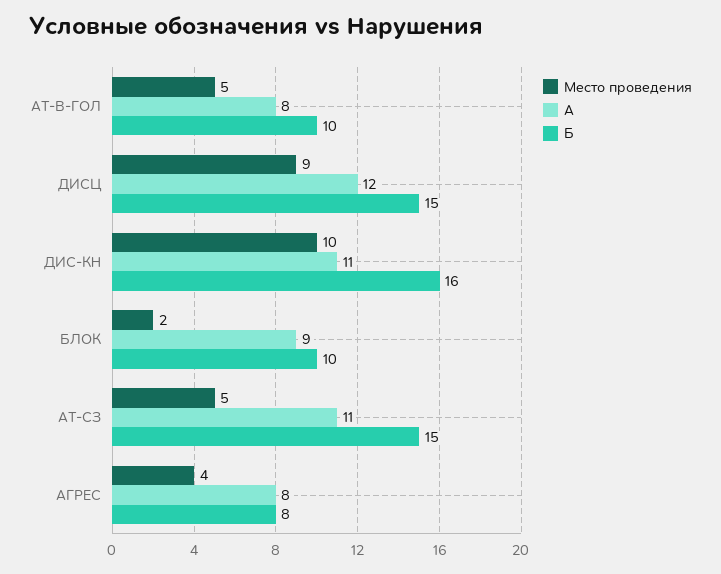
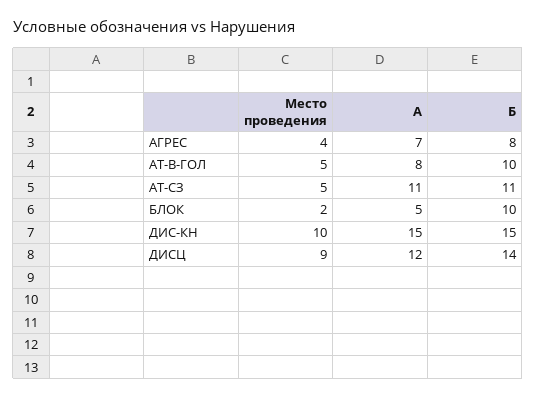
Б, ДИСЦ: 15 -> 14
A, ДИС-КН: 11 -> 15
Б, ДИС-КН: 16 -> 15
A, БЛОК: 9 -> 5
Б, АТ-СЗ: 15 -> 11
A, АГРЕС: 8 -> 7

